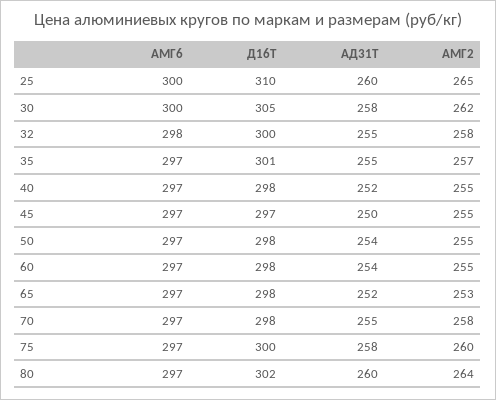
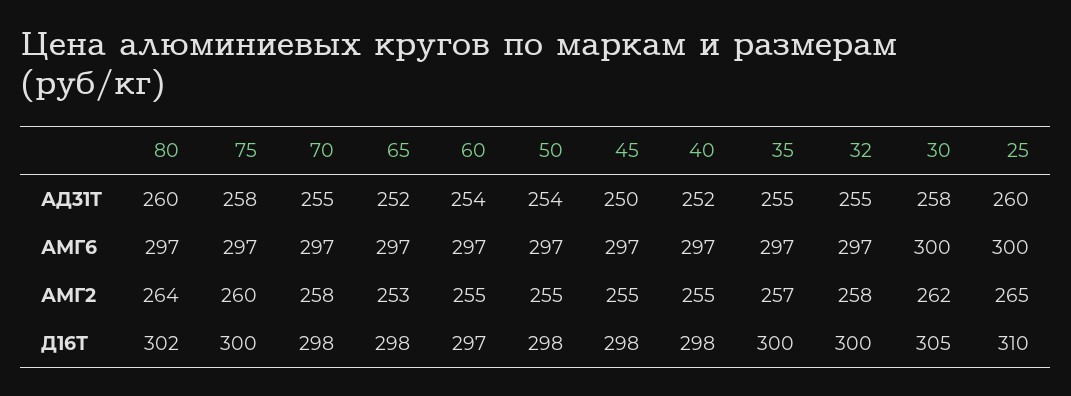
АМГ6, 32: 298 -> 297
Д16Т, 35: 301 -> 300
Д16Т, 45: 297 -> 298
Д16Т, 60: 298 -> 297

